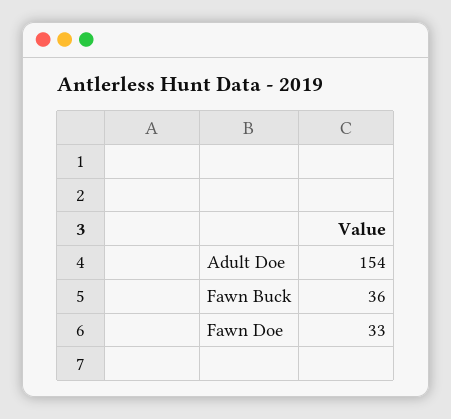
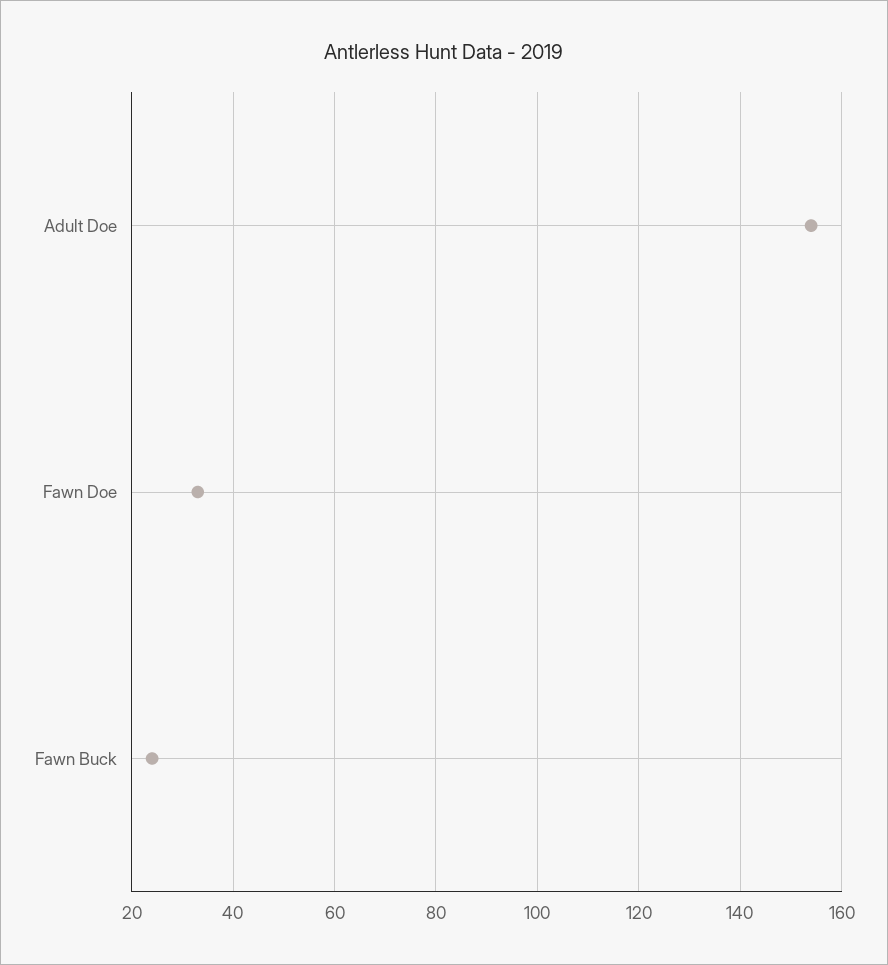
Fawn Buck: 36 -> 25

